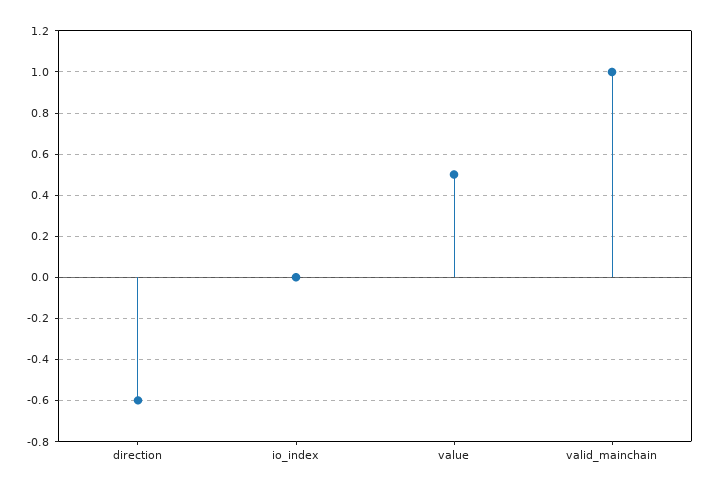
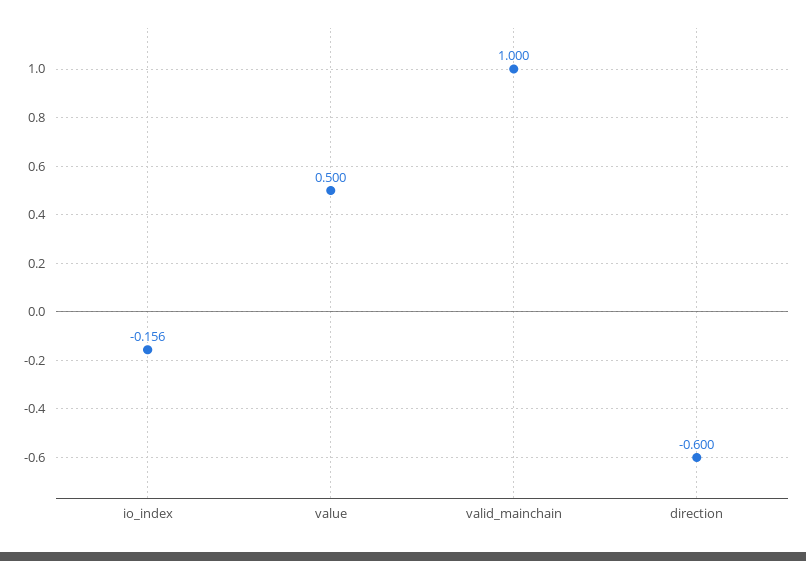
io_index: 0 -> -0.156

